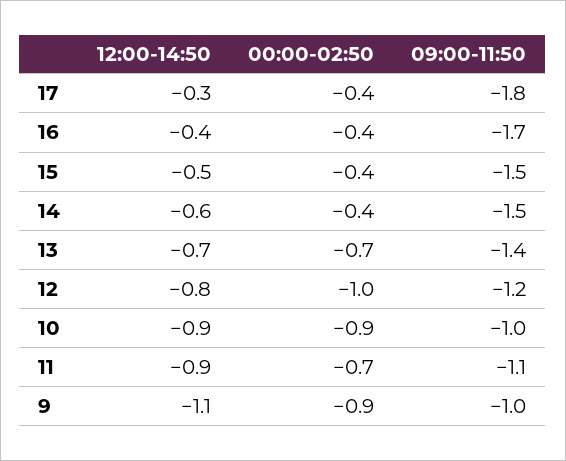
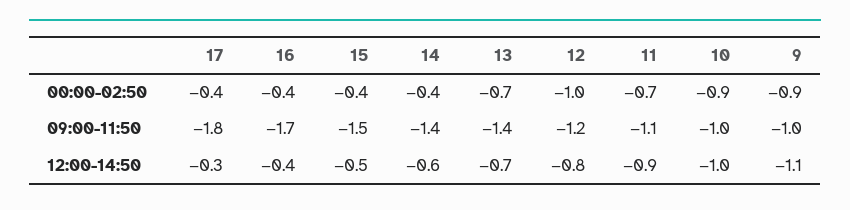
09:00-11:50, 14: -1.5 -> -1.4
12:00-14:50, 10: -0.9 -> -1

